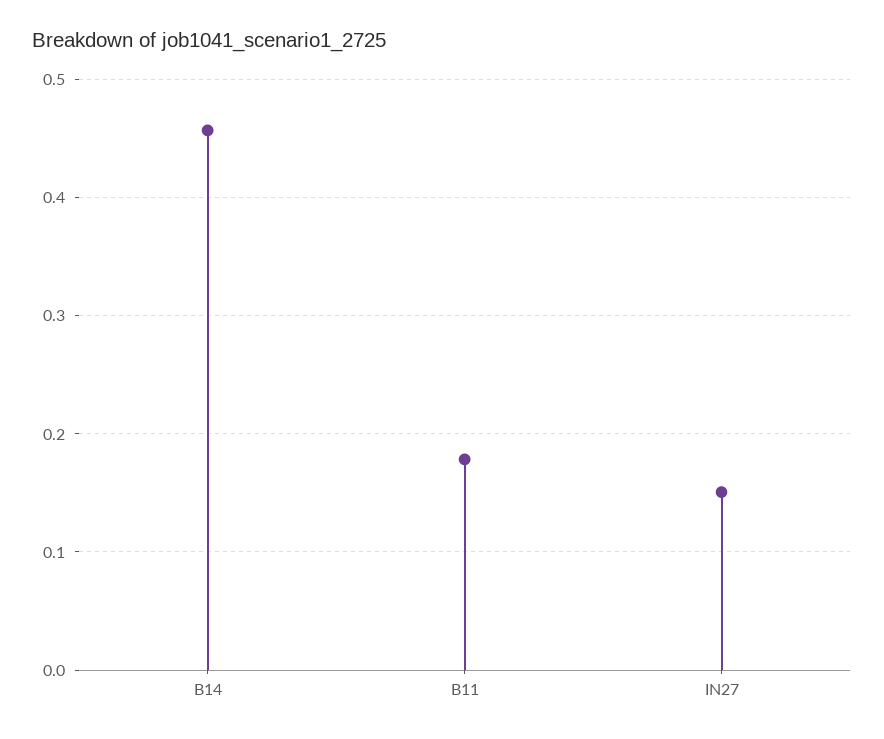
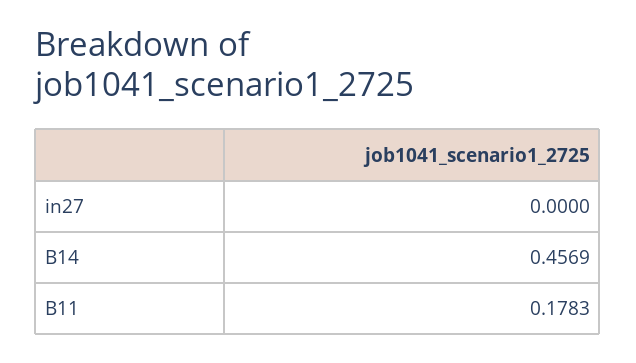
IN27: 0.15 -> 0

